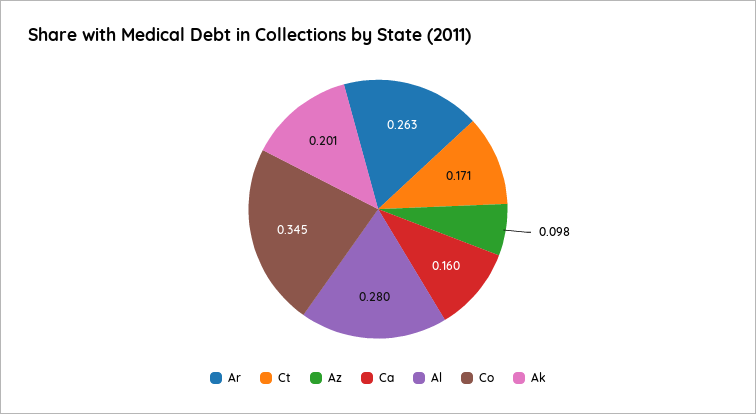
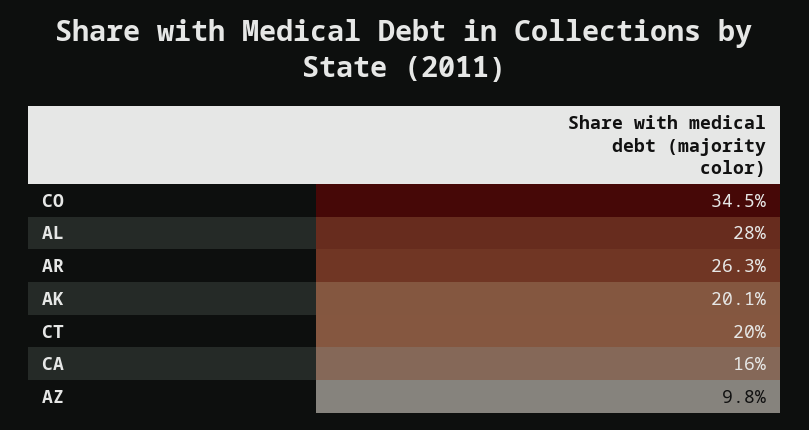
Ct: 0.171 -> 0.2

